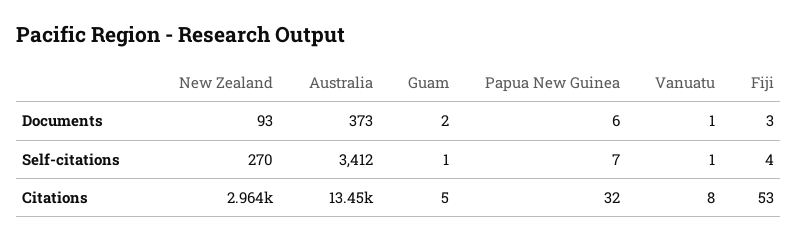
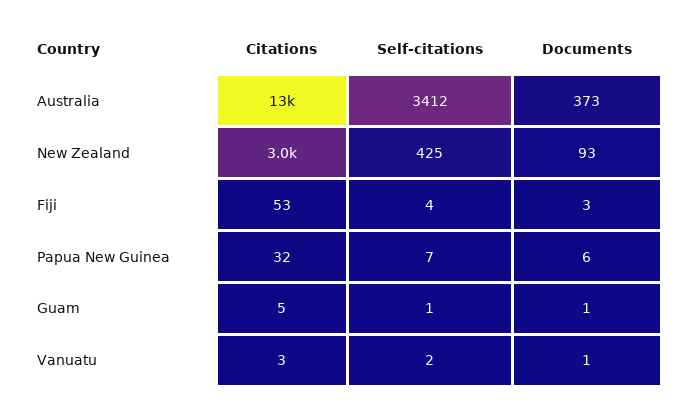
Guam, Documents: 2 -> 1
New Zealand, Self-citations: 270 -> 425
Vanuatu, Self-citations: 1 -> 2
Vanuatu, Citations: 8 -> 3

